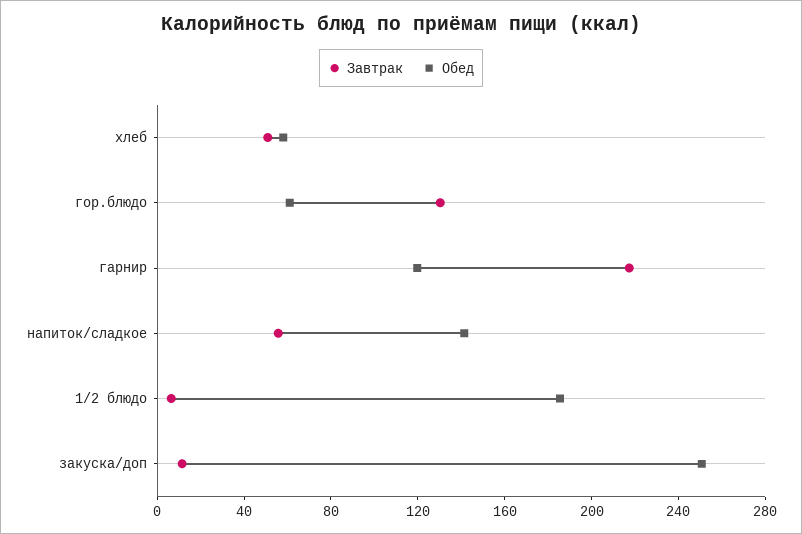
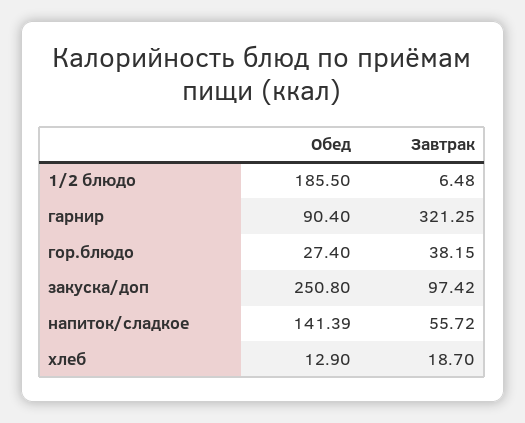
Завтрак, хлеб: 50 -> 18.7
Обед, хлеб: 60 -> 12.9
Завтрак, гор.блюдо: 130 -> 38.15
Обед, гор.блюдо: 60 -> 27.4
Завтрак, гарнир: 220 -> 321.25
Обед, гарнир: 120 -> 90.4
Завтрак, закуска/доп: 10 -> 97.42

